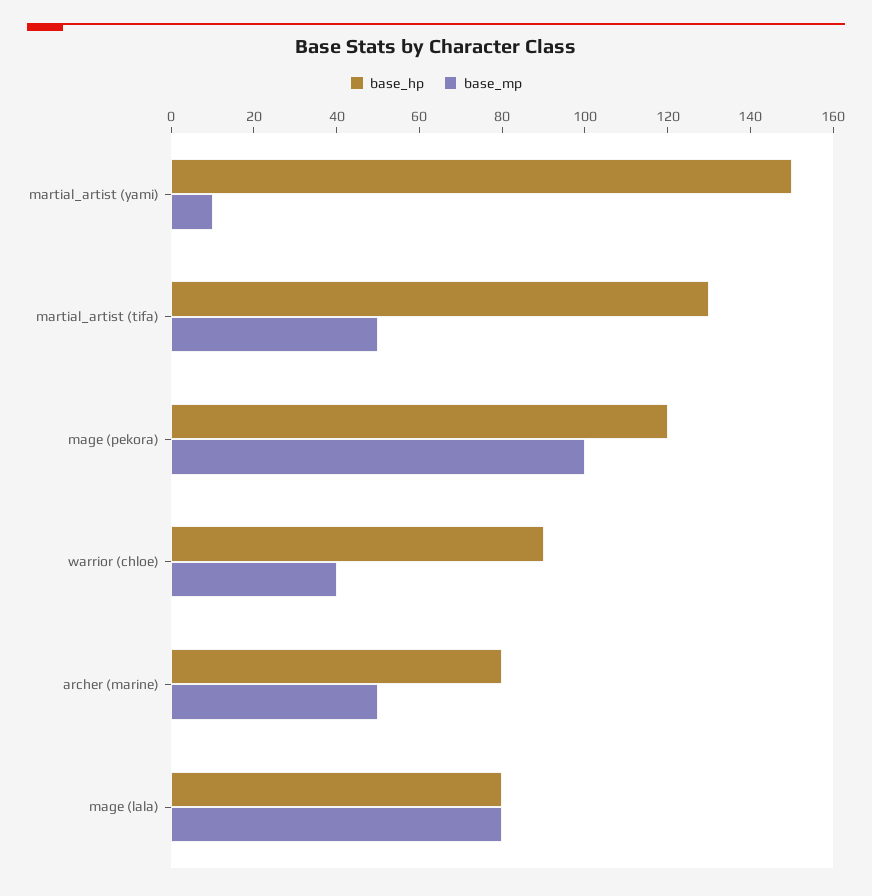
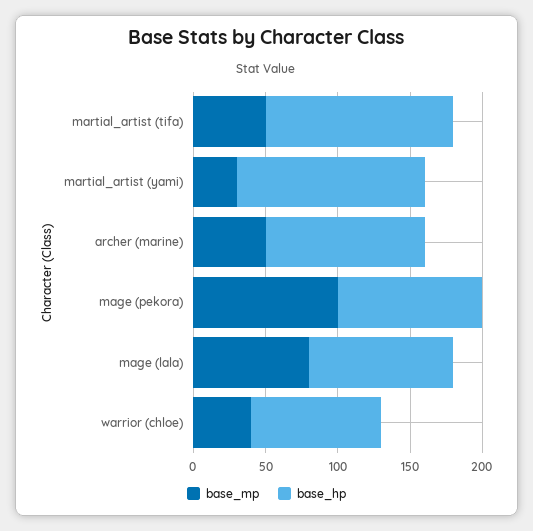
base_hp, martial_artist (yami): 150 -> 130
base_mp, martial_artist (yami): 10 -> 30
base_hp, mage (pekora): 120 -> 100
base_hp, archer (marine): 80 -> 110
base_hp, mage (lala): 80 -> 100

